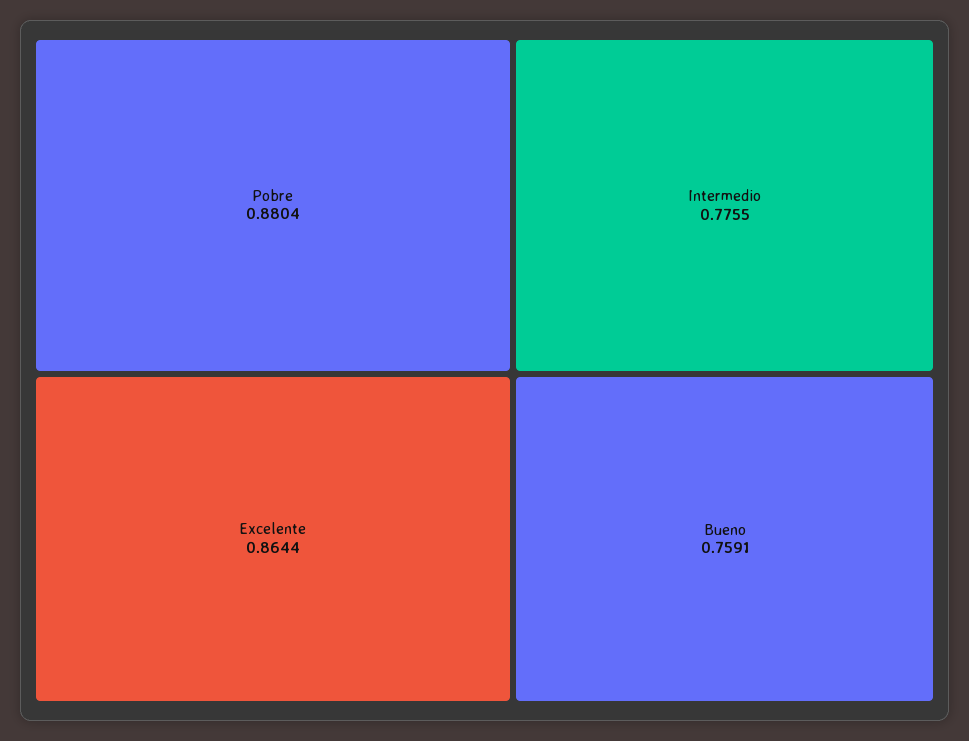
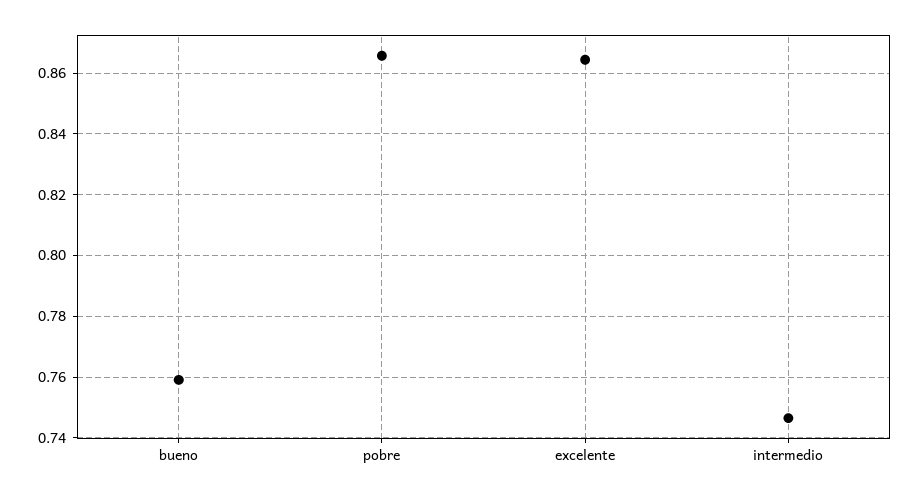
Pobre: 0.8804 -> 0.866
Intermedio: 0.7755 -> 0.746

